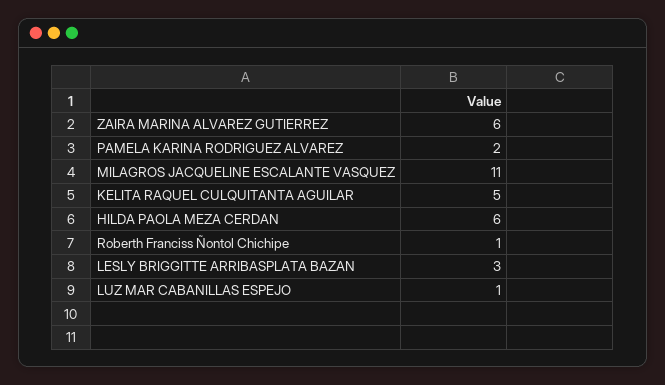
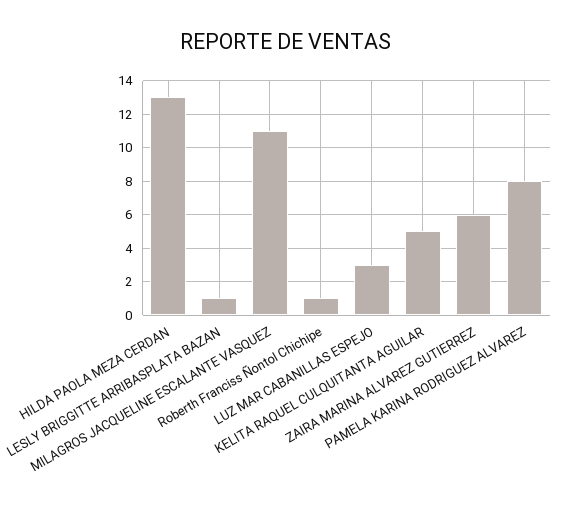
PAMELA KARINA RODRIGUEZ ALVAREZ: 2 -> 8
HILDA PAOLA MEZA CERDAN: 6 -> 13
LESLY BRIGGITTE ARRIBASPLATA BAZAN: 3 -> 1
LUZ MAR CABANILLAS ESPEJO: 1 -> 3

